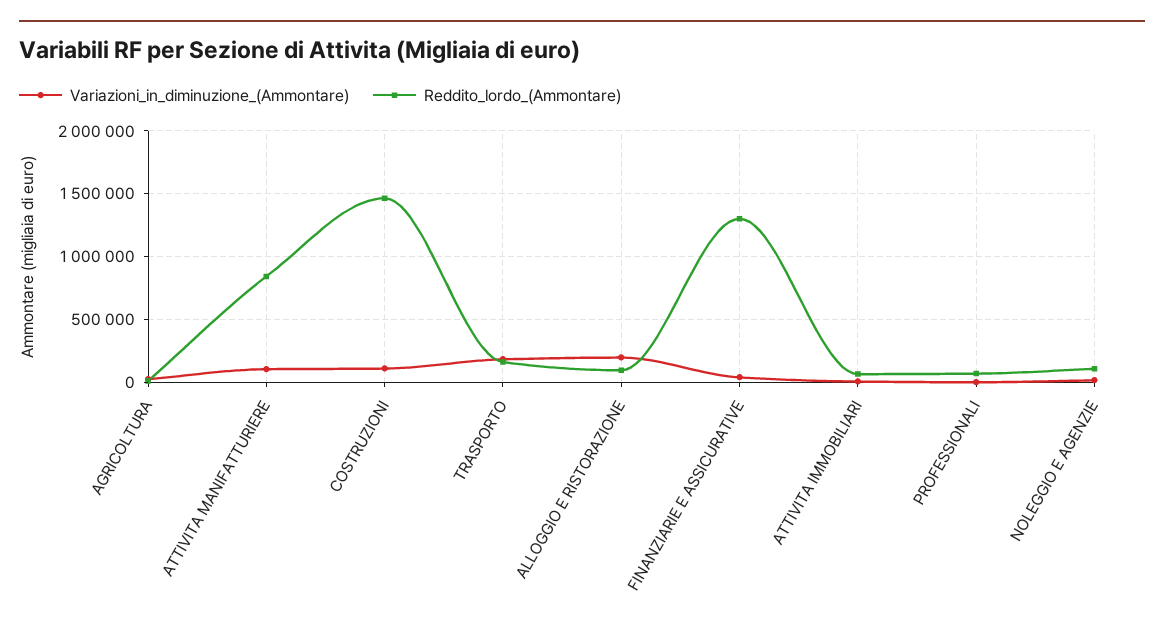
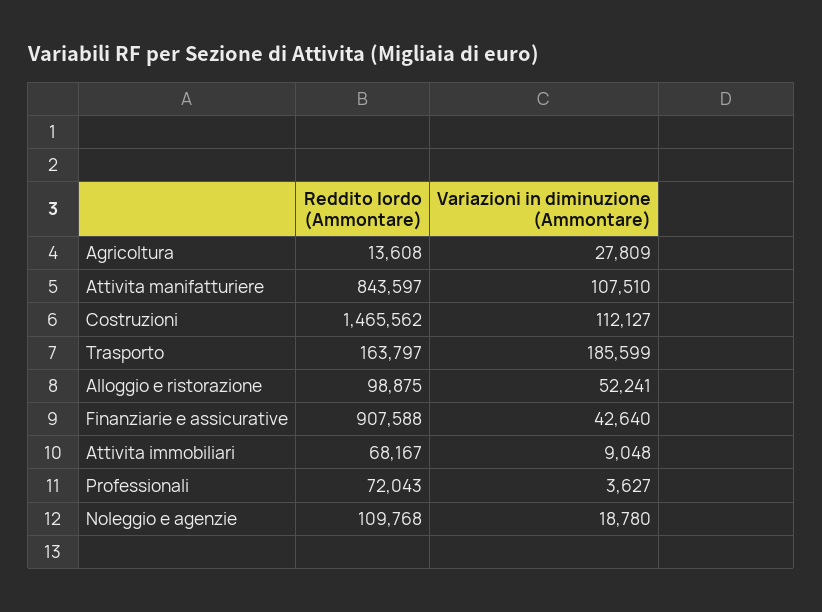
Variazioni_in_diminuzione_(Ammontare), ALLOGGIO E RISTORAZIONE: 200000 -> 52241
Reddito_lordo_(Ammontare), FINANZIARIE E ASSICURATIVE: 1300000 -> 907588

